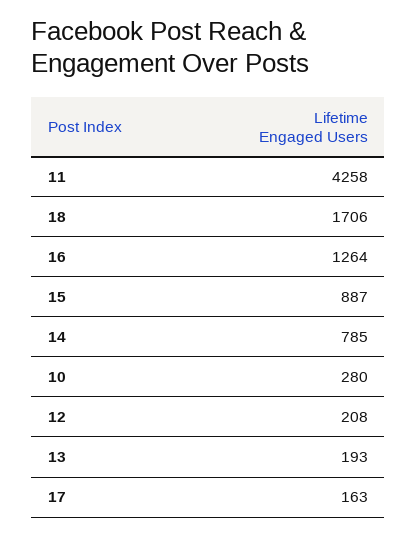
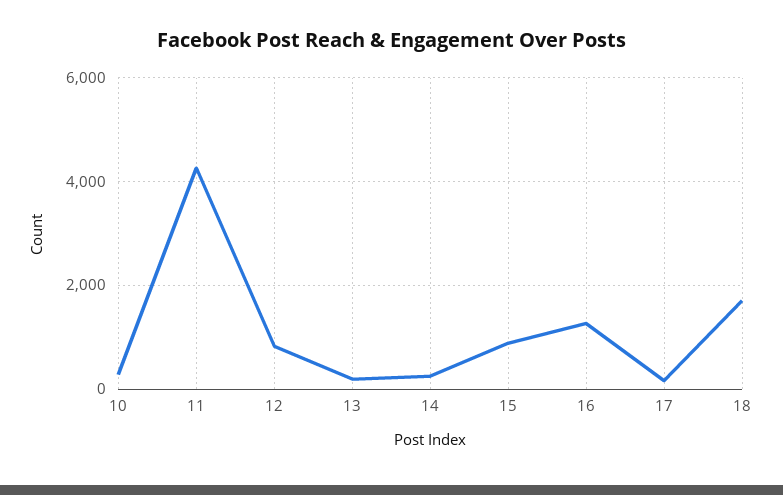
14: 785 -> 200
12: 208 -> 800

